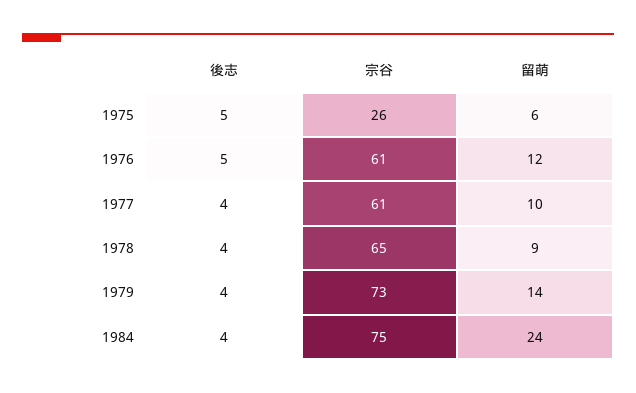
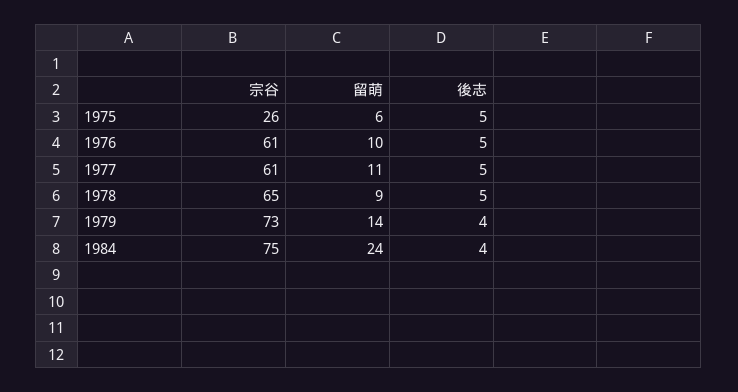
留萌, 1976: 12 -> 10
後志, 1977: 4 -> 5
留萌, 1977: 10 -> 11
後志, 1978: 4 -> 5

